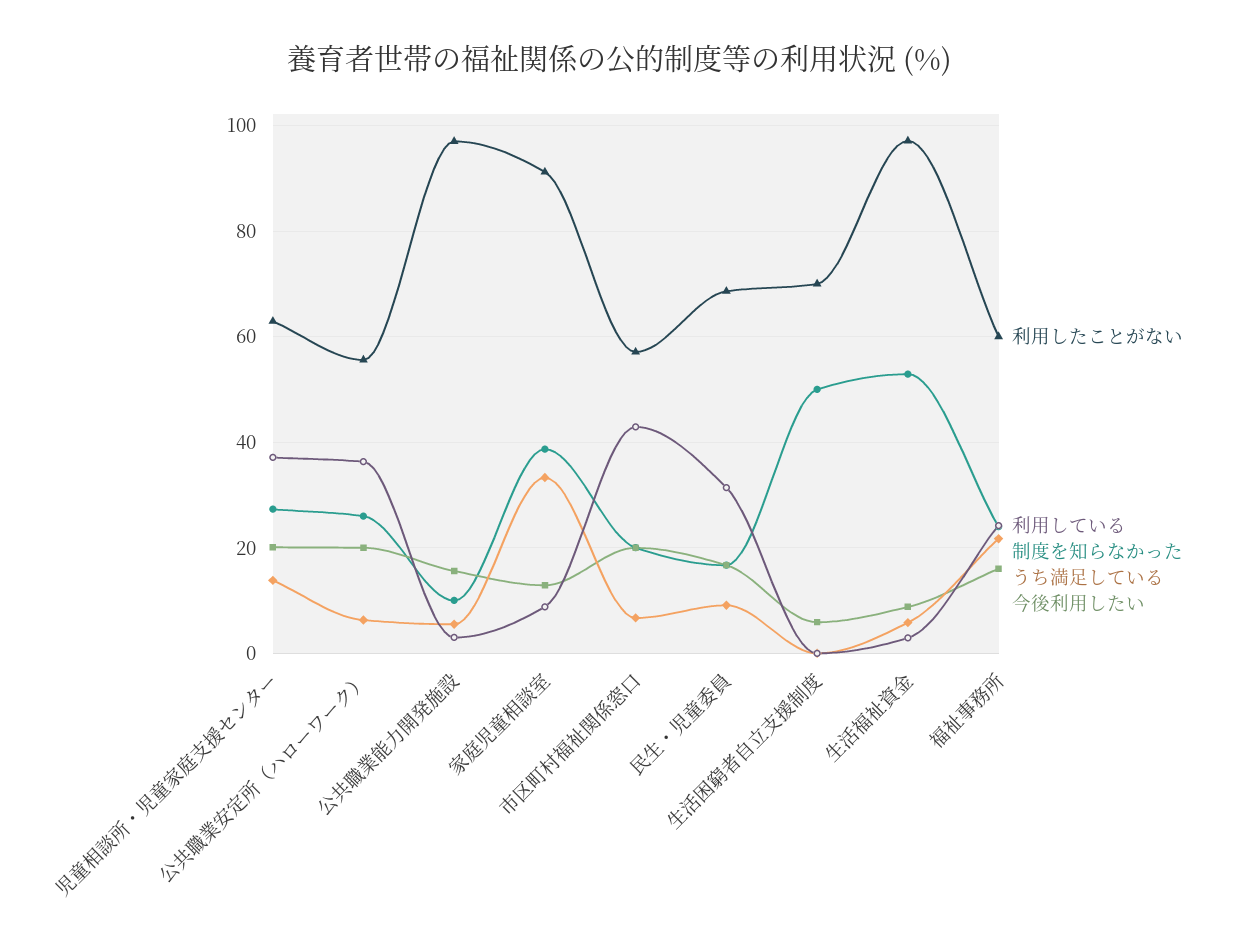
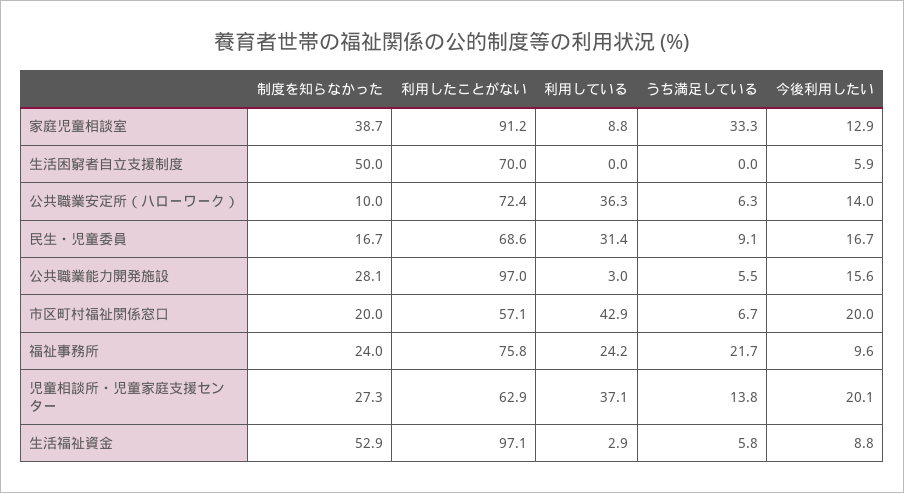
利用したことがない, 公共職業安定所（ハローワーク）: 56 -> 72.4
制度を知らなかった, 公共職業安定所（ハローワーク）: 26 -> 10
今後利用したい, 公共職業安定所（ハローワーク）: 20 -> 14
制度を知らなかった, 公共職業能力開発施設: 10 -> 28.1
利用したことがない, 福祉事務所: 60 -> 75.8
今後利用したい, 福祉事務所: 16 -> 9.6

